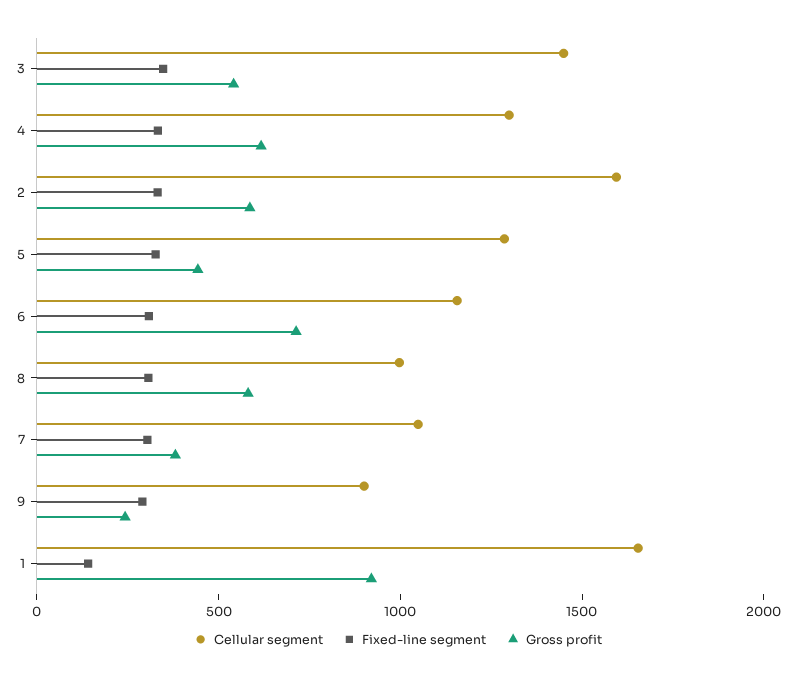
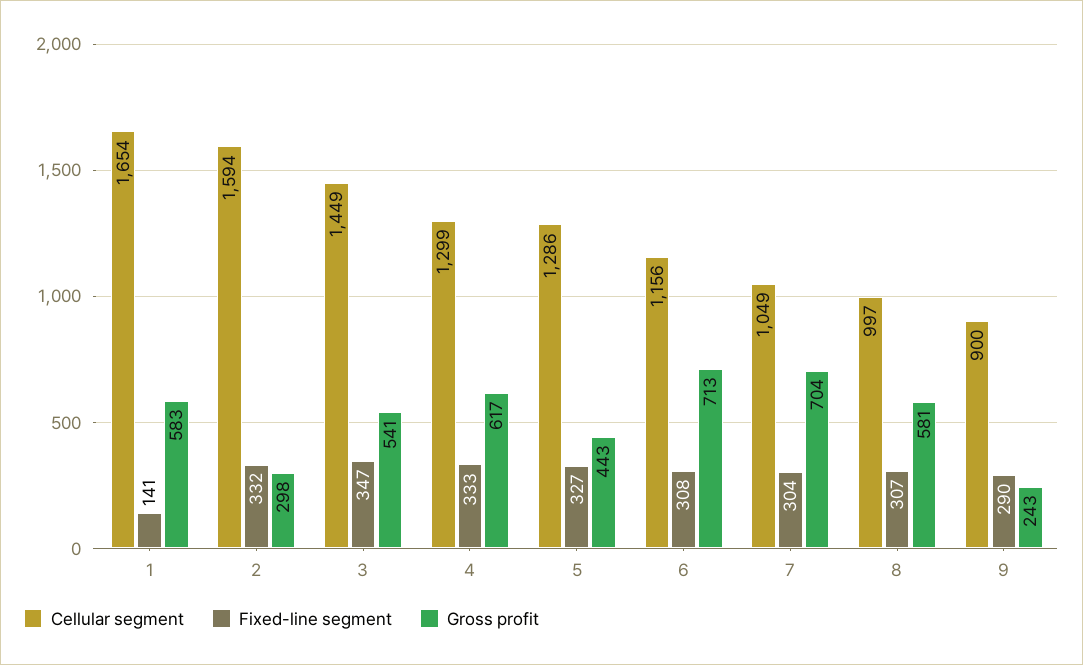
Gross profit, 2: 600 -> 298
Gross profit, 7: 400 -> 704
Gross profit, 1: 900 -> 583

